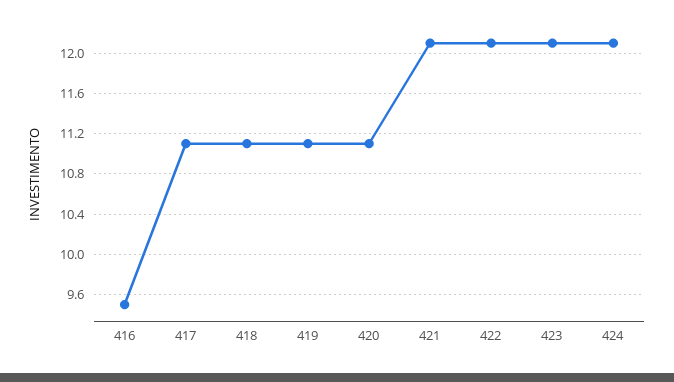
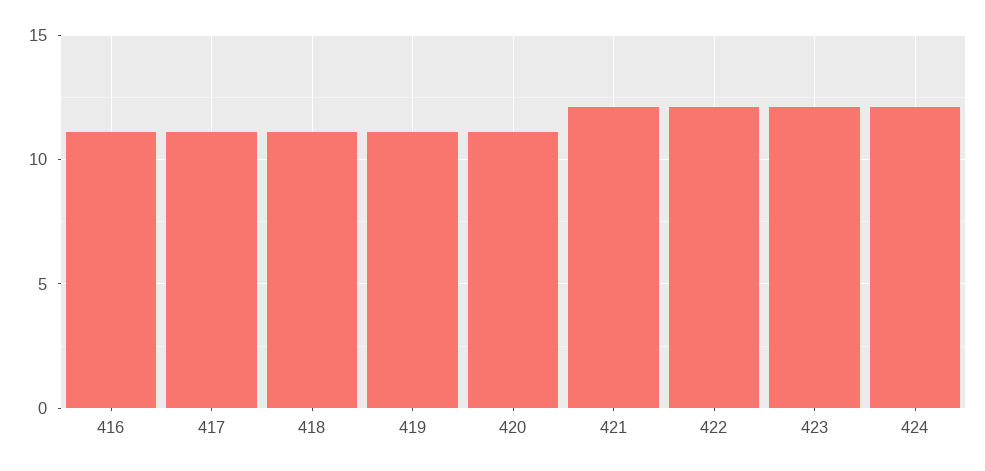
416: 9.5 -> 11

